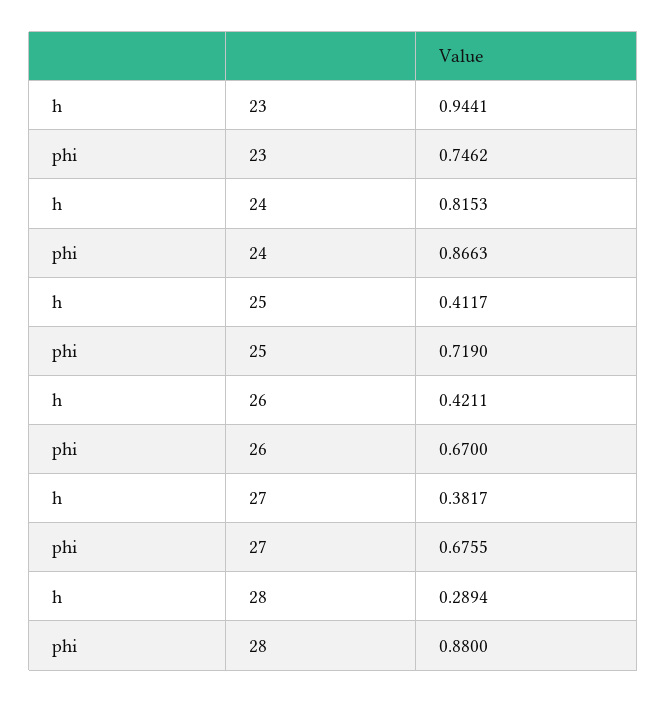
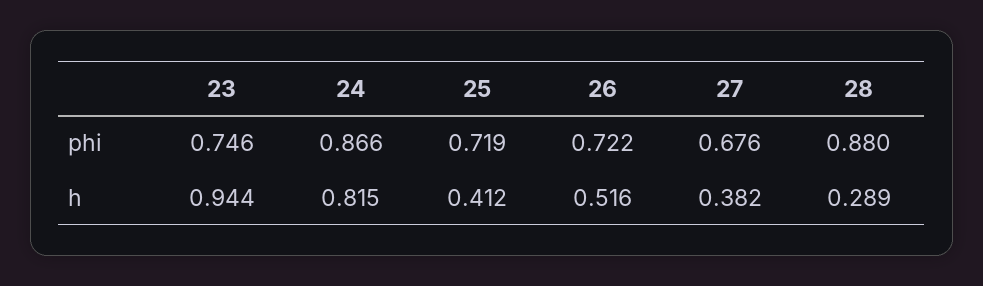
h, 26: 0.4211 -> 0.516
phi, 26: 0.67 -> 0.722

